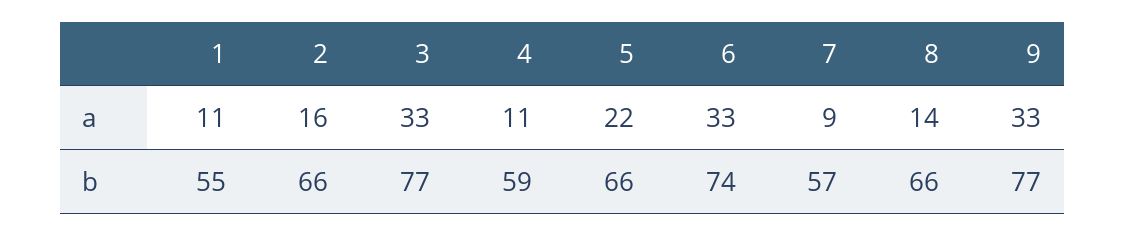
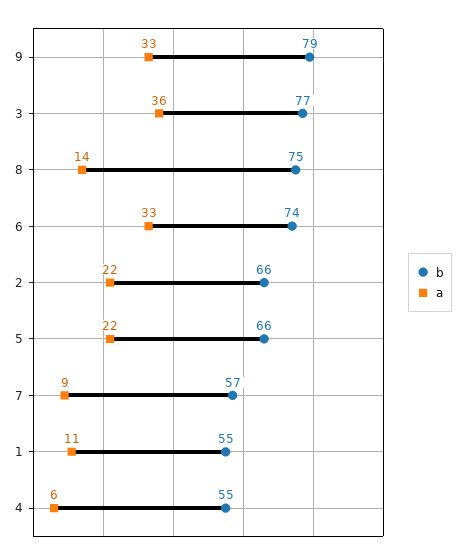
a, 2: 16 -> 22
a, 3: 33 -> 36
a, 4: 11 -> 6
b, 4: 59 -> 55
b, 8: 66 -> 75
b, 9: 77 -> 79

